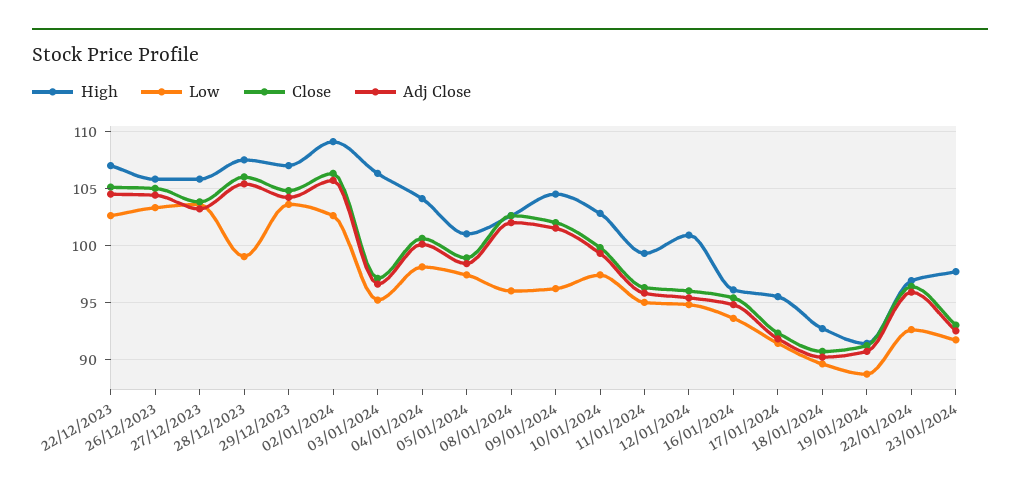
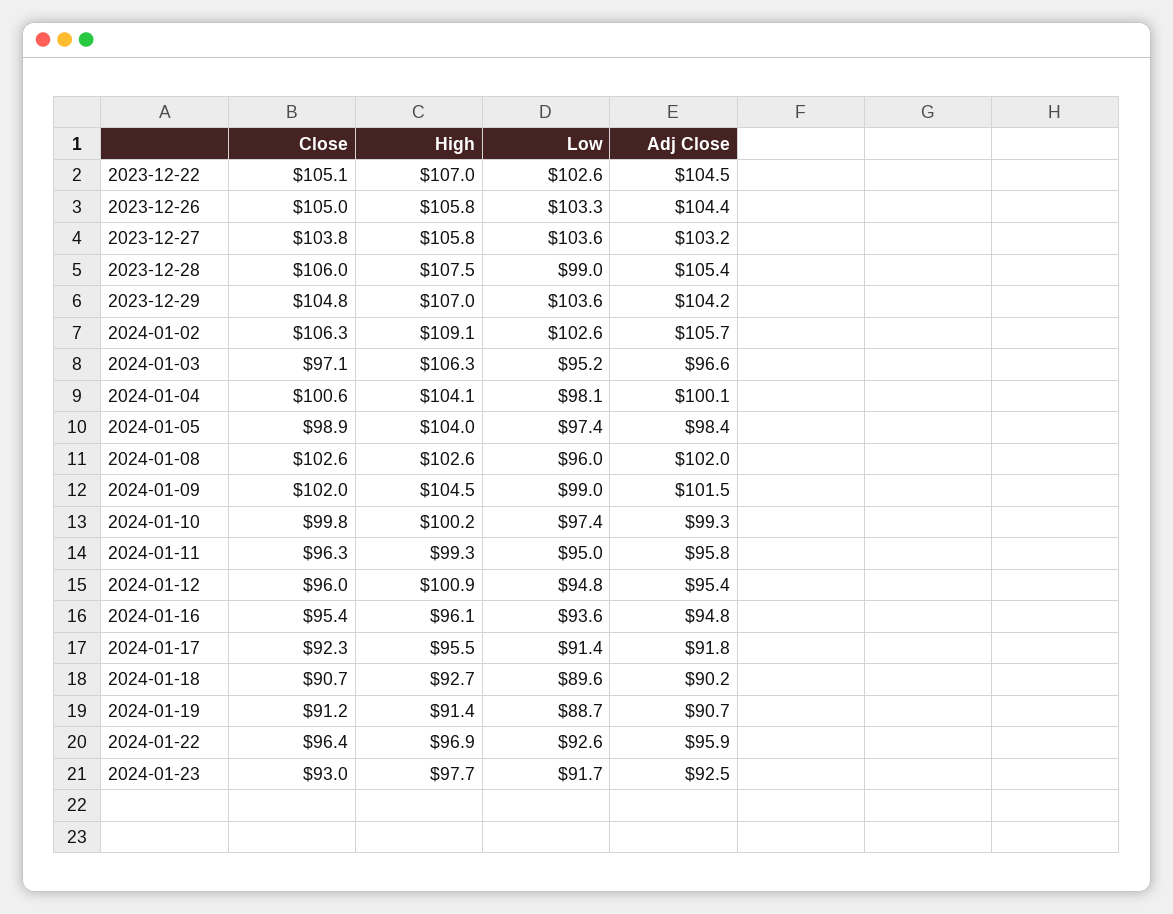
High, 05/01/2024: 101 -> 104
Low, 09/01/2024: 96 -> 99
High, 10/01/2024: 103 -> 100.2

